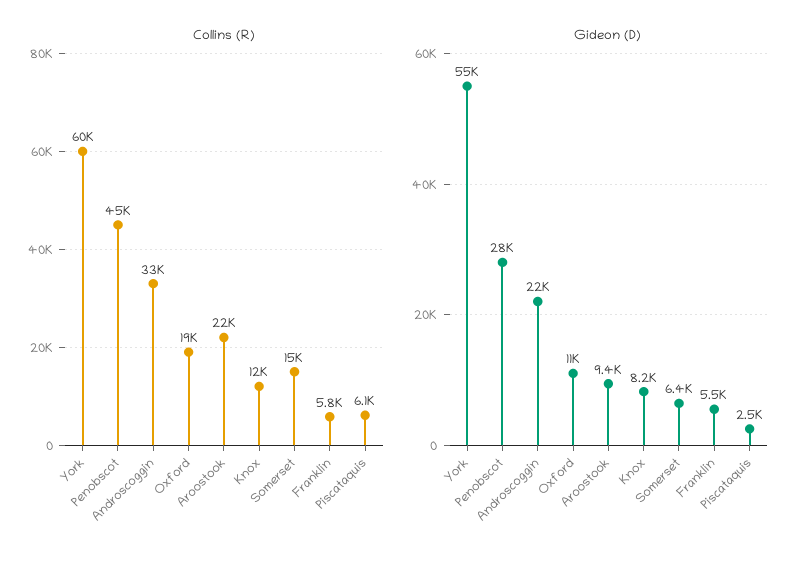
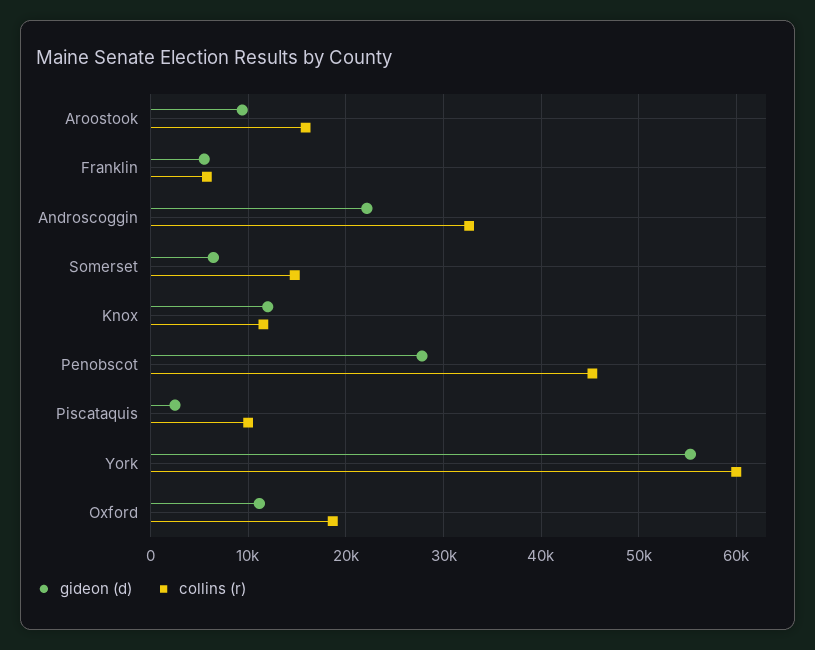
Collins (R), Aroostook: 22000 -> 16000
Collins (R), Piscataquis: 6100 -> 10000
Gideon (D), Knox: 8200 -> 12000

